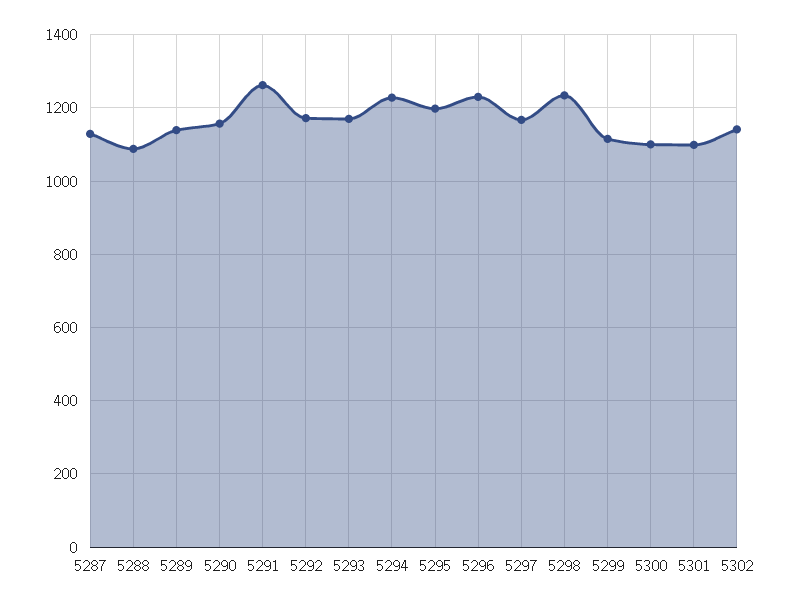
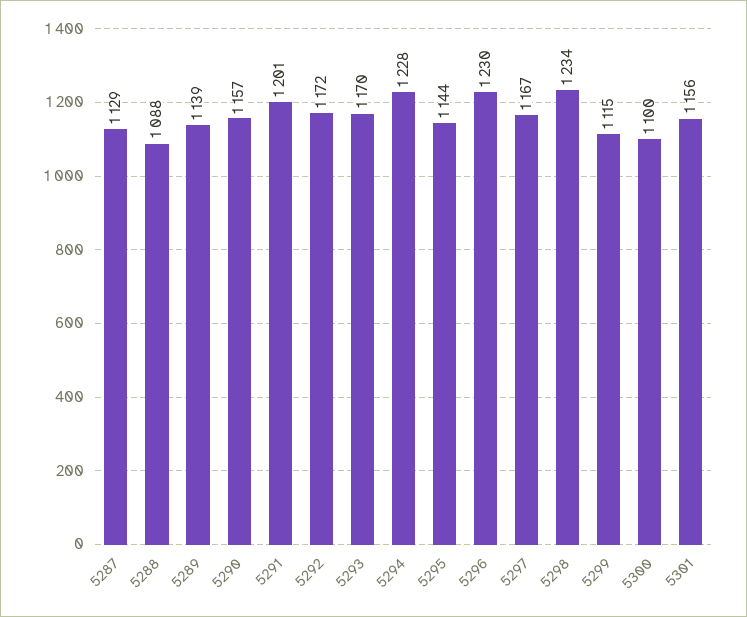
5291: 1260 -> 1201
5295: 1200 -> 1144
5301: 1100 -> 1156
5302: 1140 -> none

